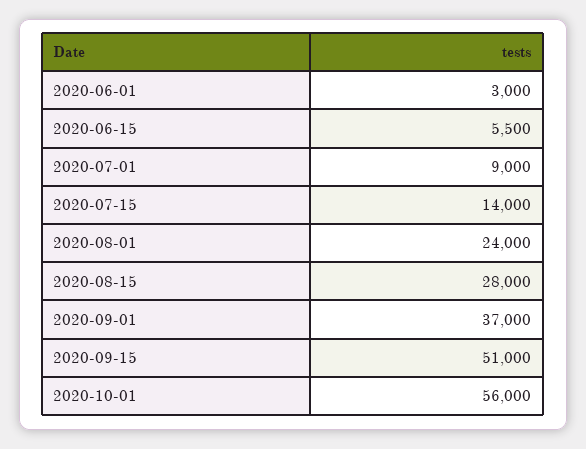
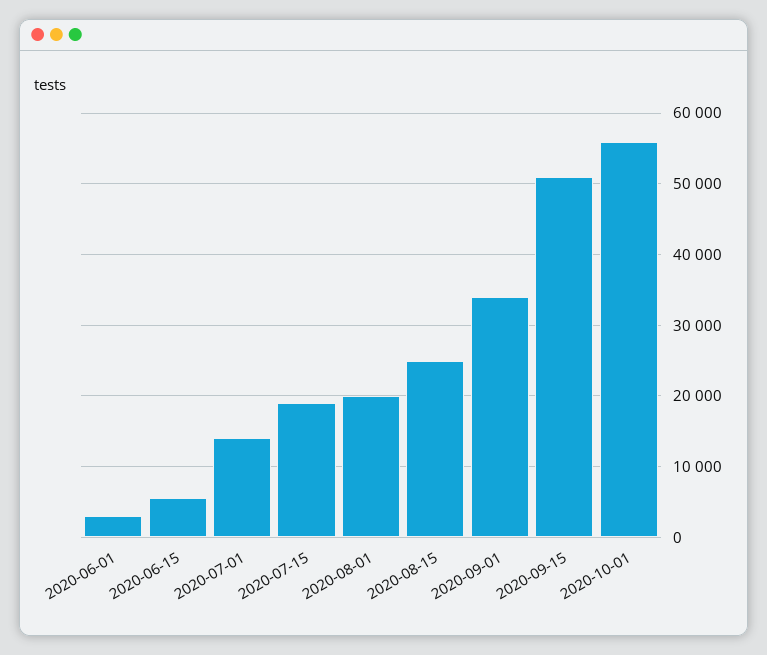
2020-07-01: 9000 -> 14000
2020-07-15: 14000 -> 19000
2020-08-01: 24000 -> 20000
2020-08-15: 28000 -> 25000
2020-09-01: 37000 -> 34000

